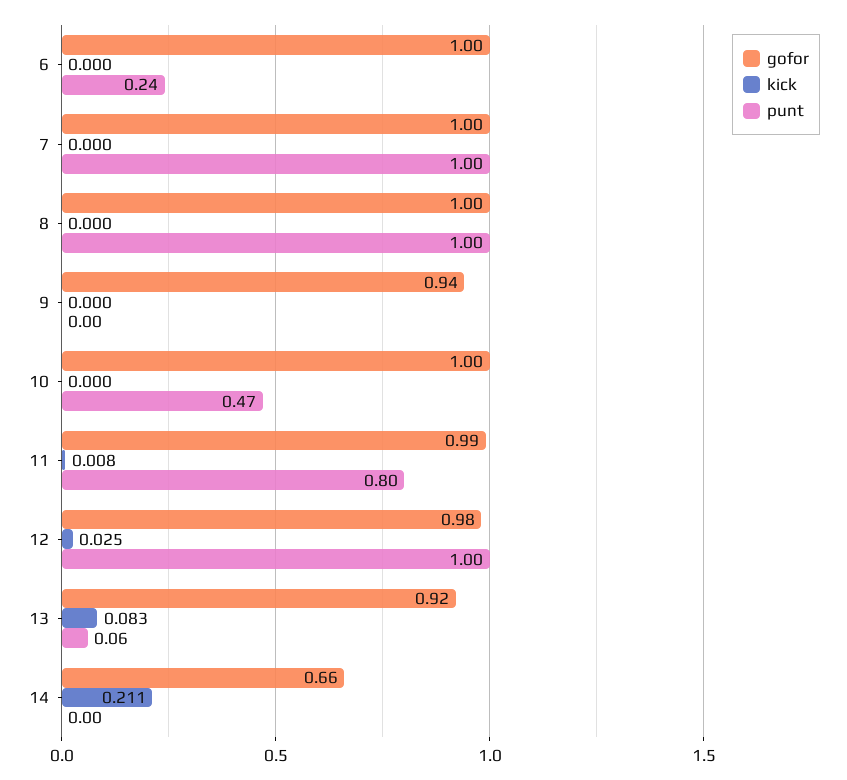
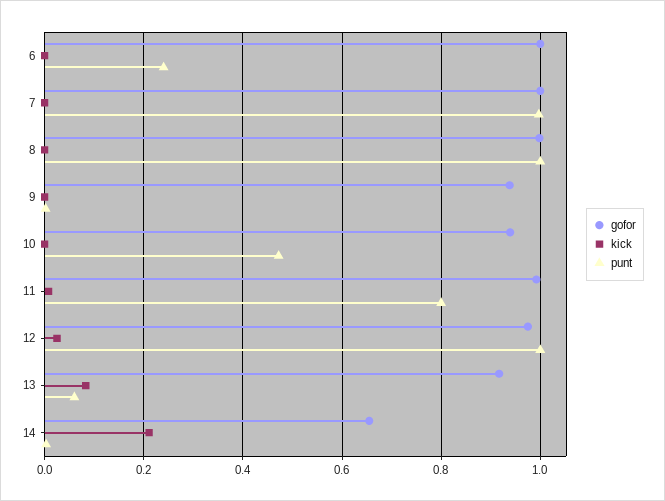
gofor, 10: 1 -> 0.94

